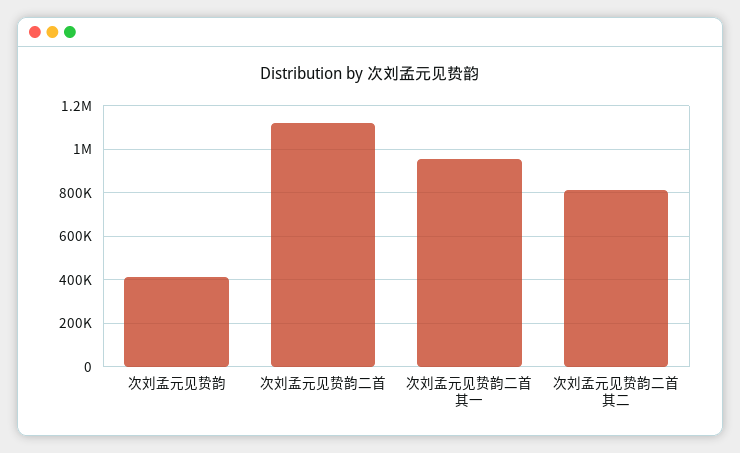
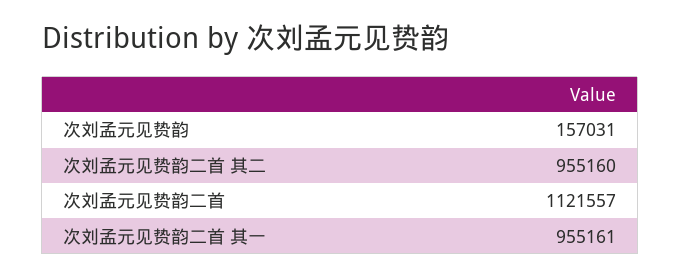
次刘孟元见贽韵: 400000 -> 157031
次刘孟元见贽韵二首 其二: 800000 -> 955160

